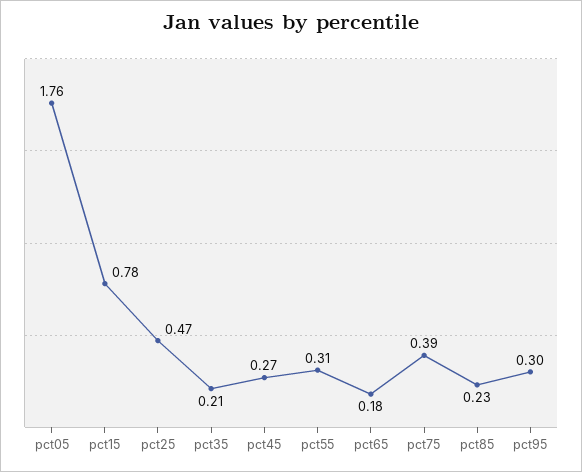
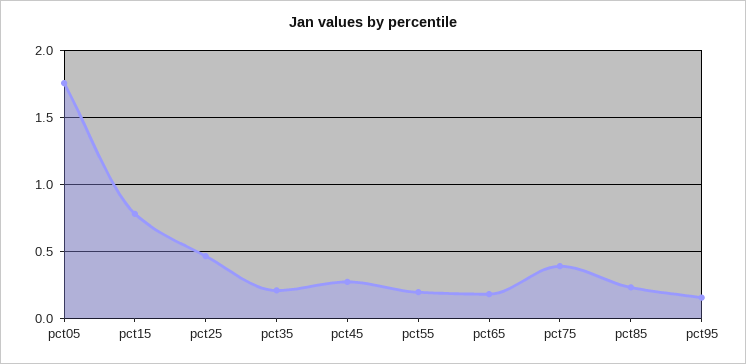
pct55: 0.31 -> 0.2
pct95: 0.3 -> 0.15

